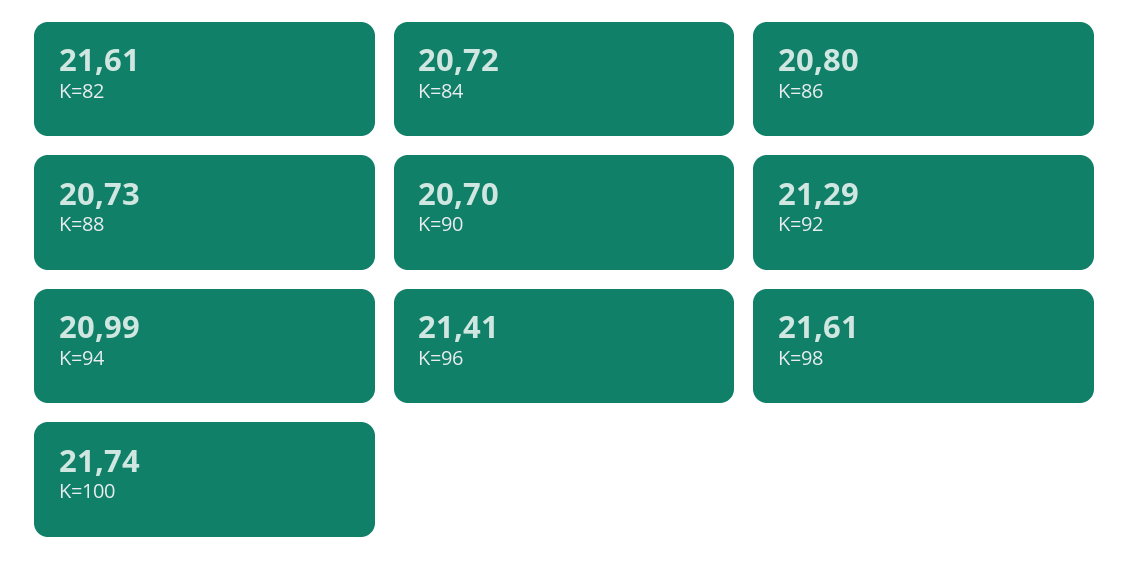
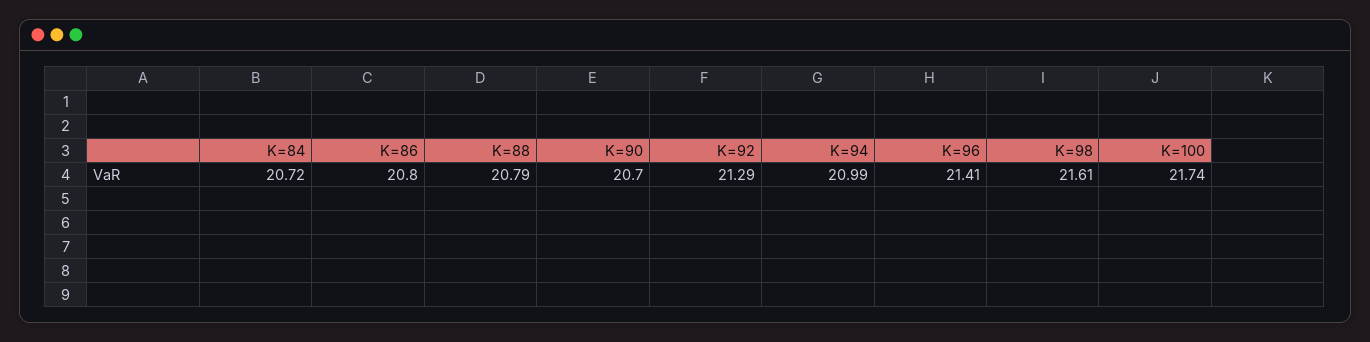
K=82: 21.61 -> none
K=88: 20.73 -> 20.79

